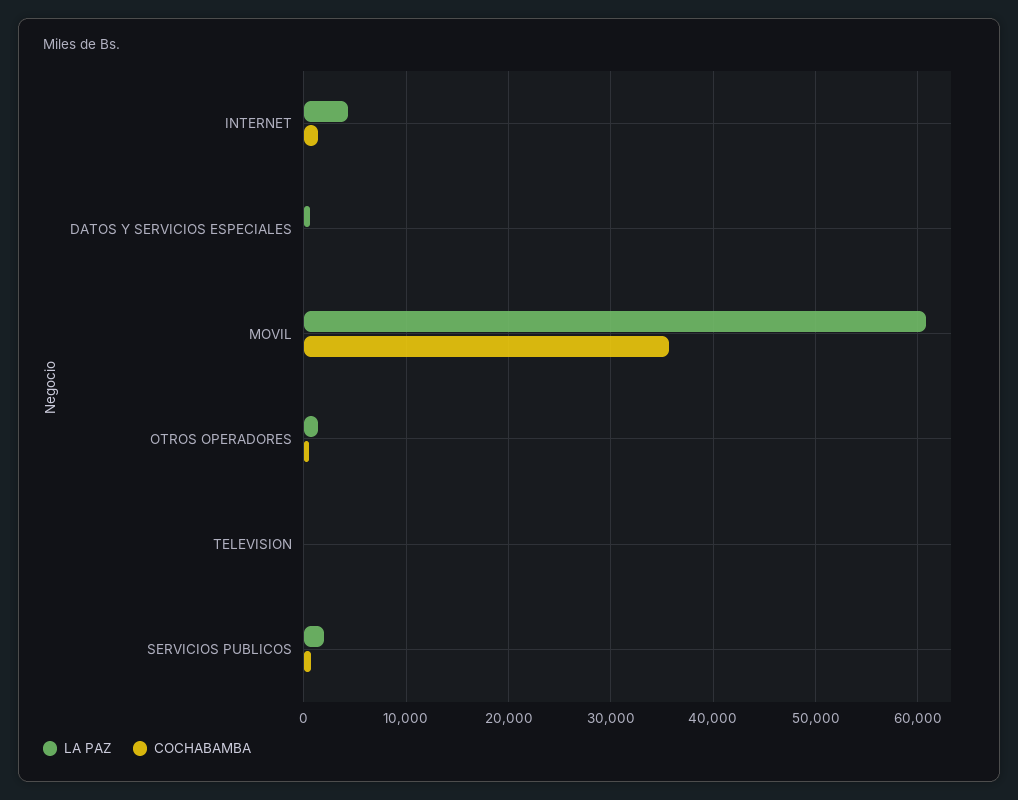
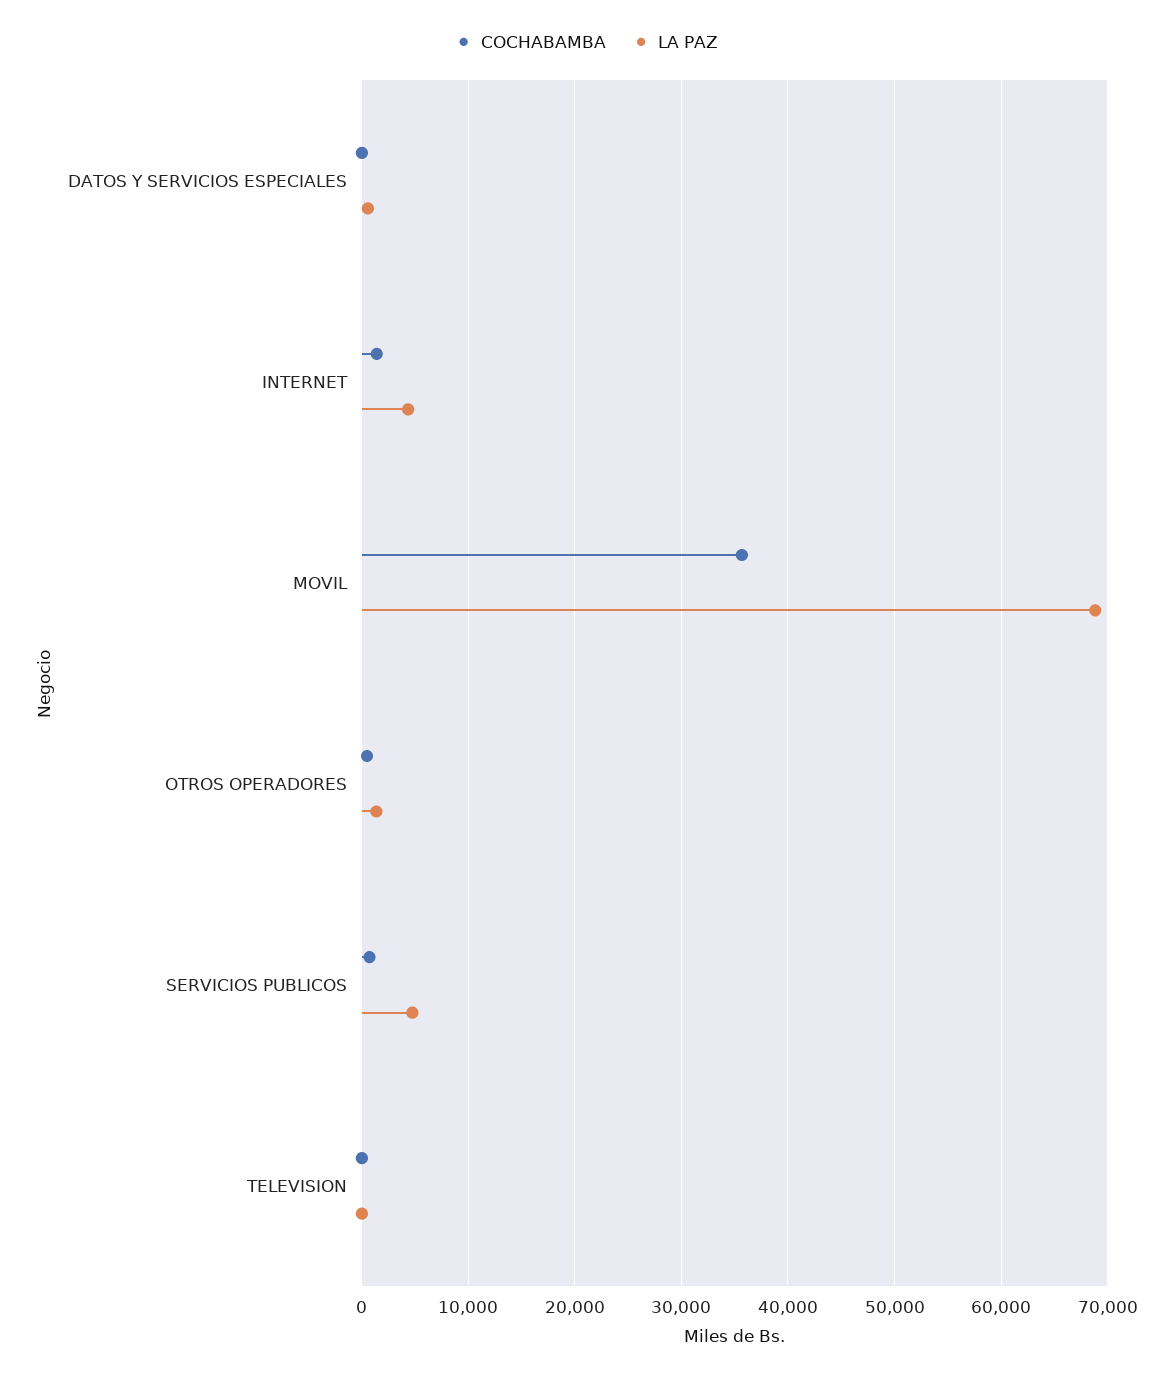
LA PAZ, MOVIL: 61000 -> 69000
LA PAZ, SERVICIOS PUBLICOS: 2000 -> 5000

